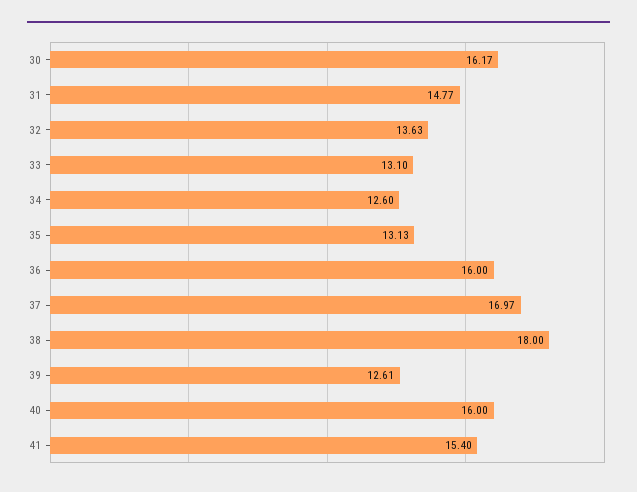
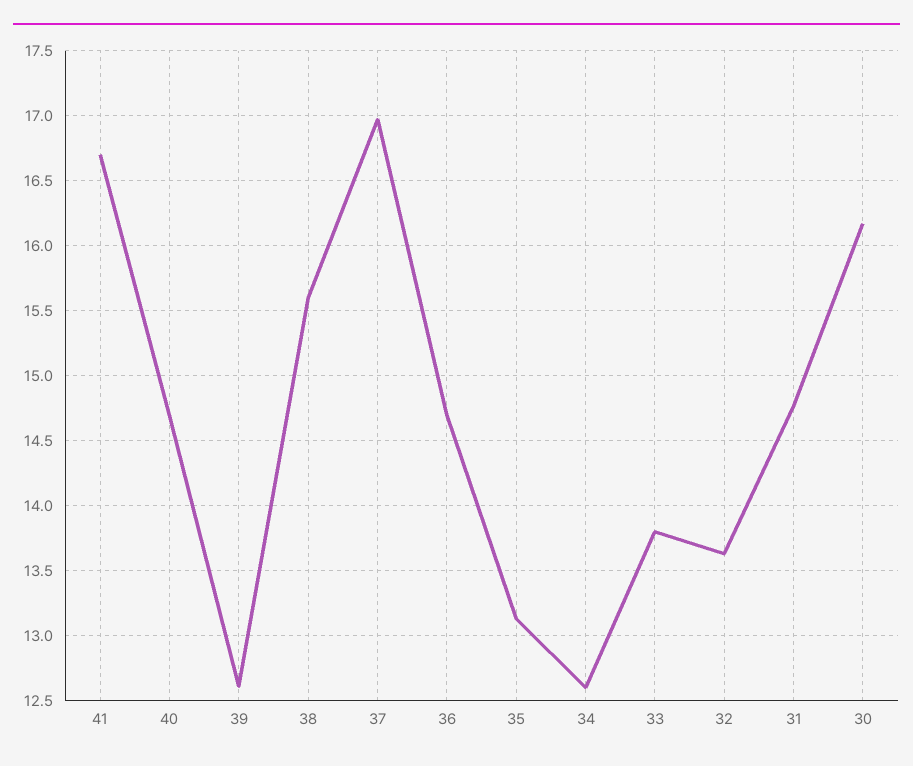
33: 13.1 -> 13.8
36: 16 -> 14.7
38: 18 -> 15.6
40: 16 -> 14.7
41: 15.4 -> 16.7

